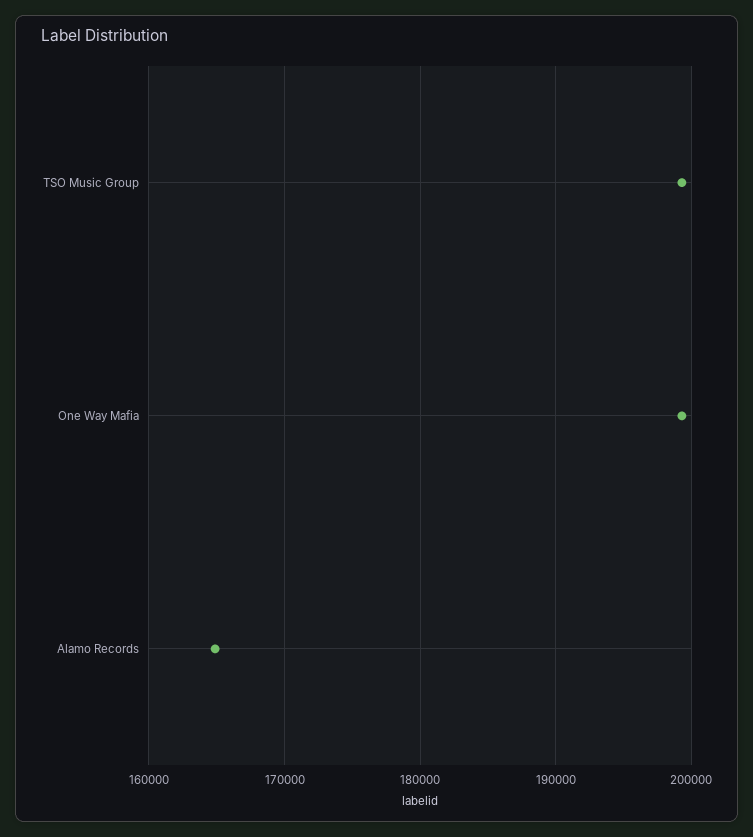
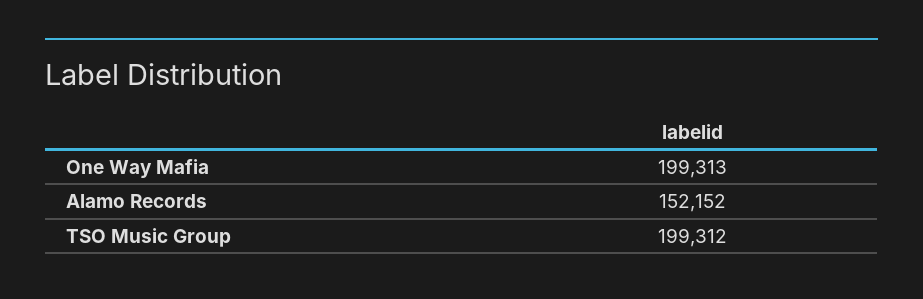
Alamo Records: 165000 -> 152152

